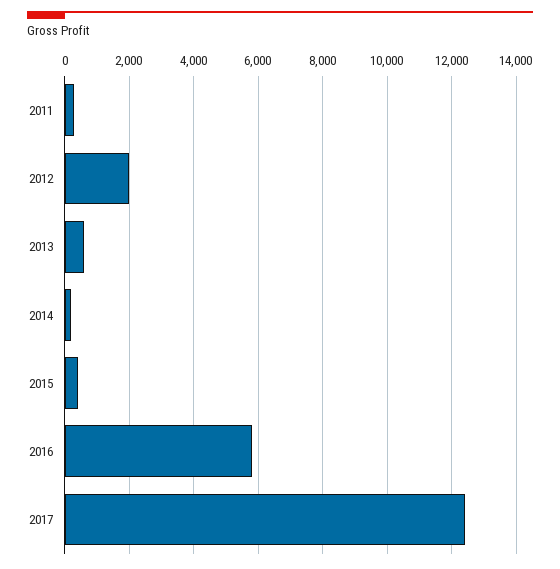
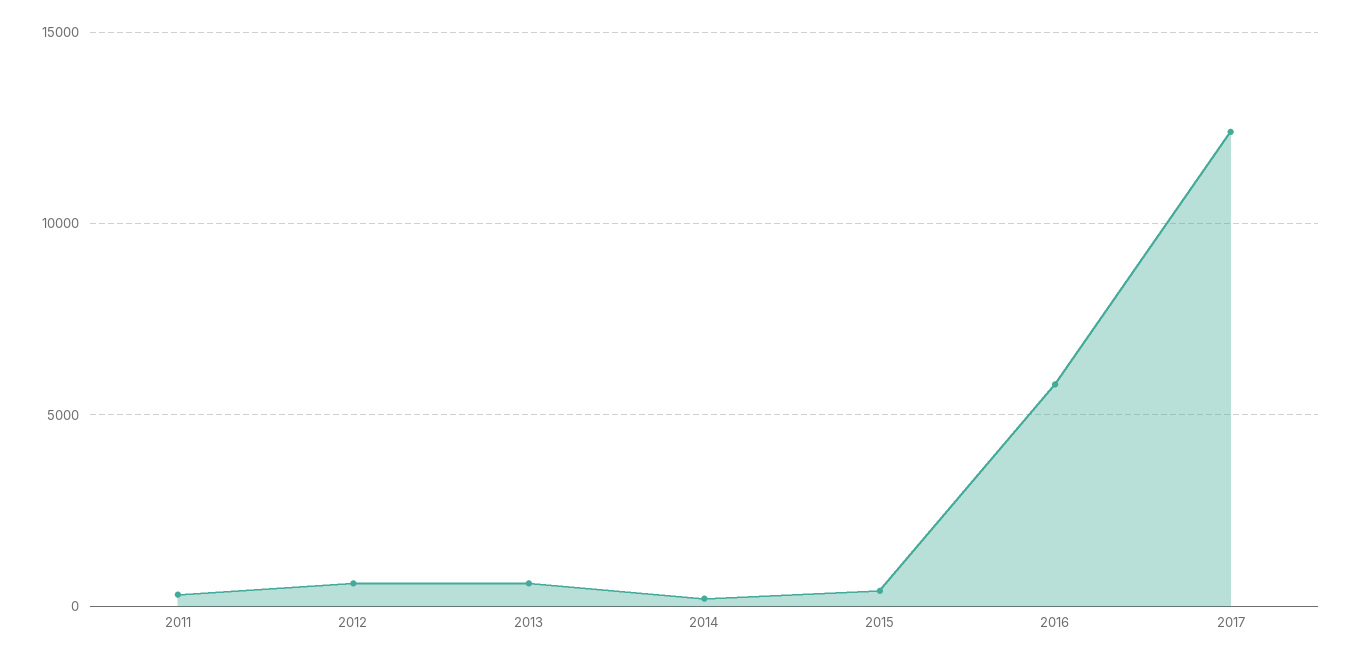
2012: 2000 -> 500

